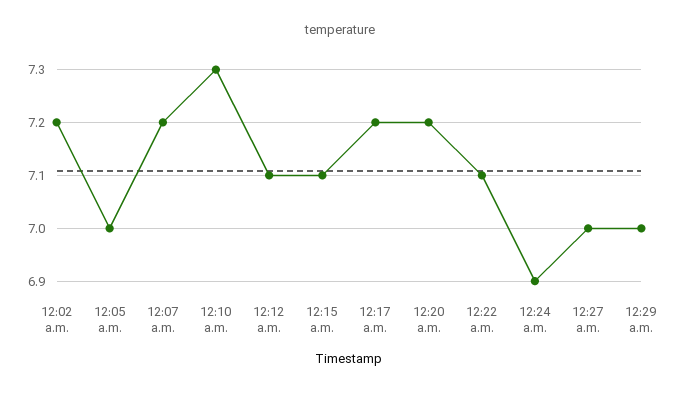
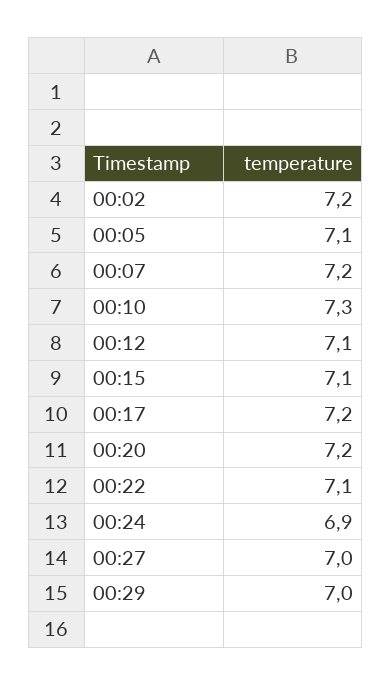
12:05 a.m.: 7 -> 7.1

